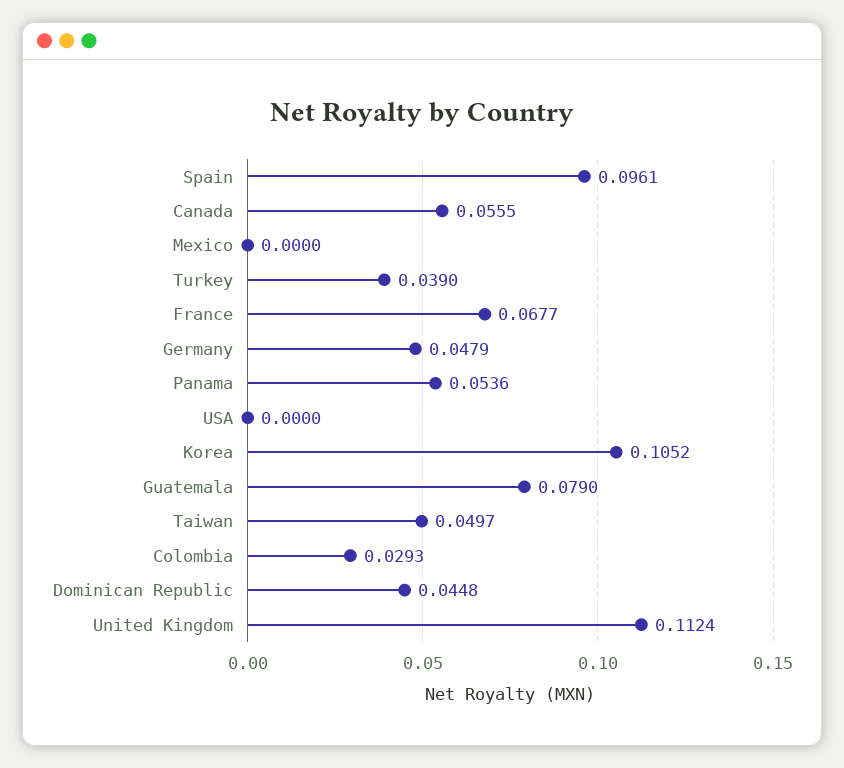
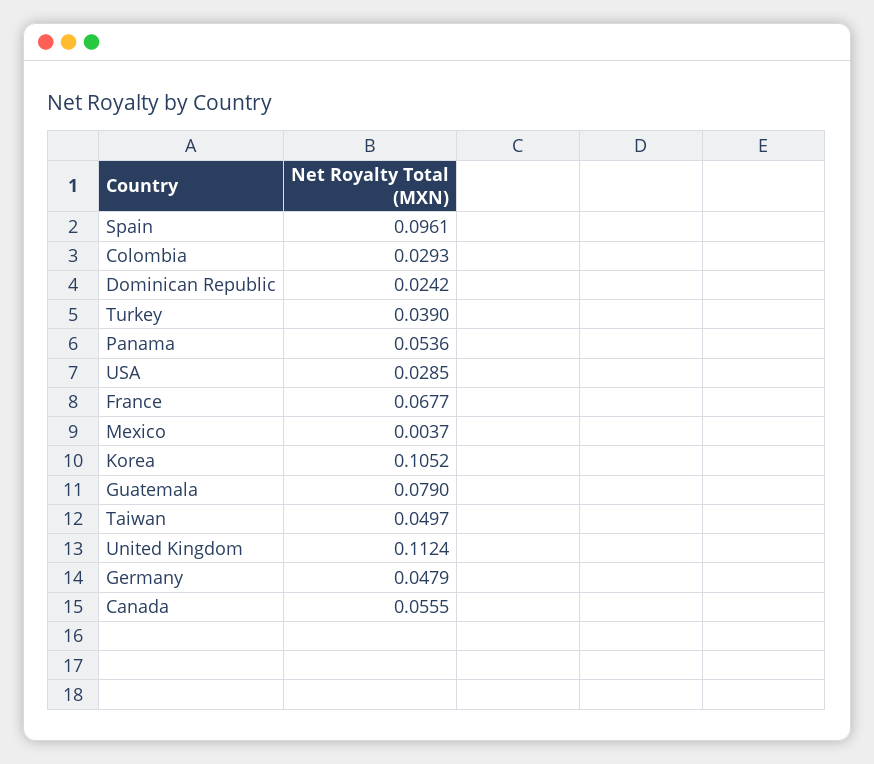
Mexico: 0 -> 0.0037
USA: 0 -> 0.0285
Dominican Republic: 0.0448 -> 0.0242

